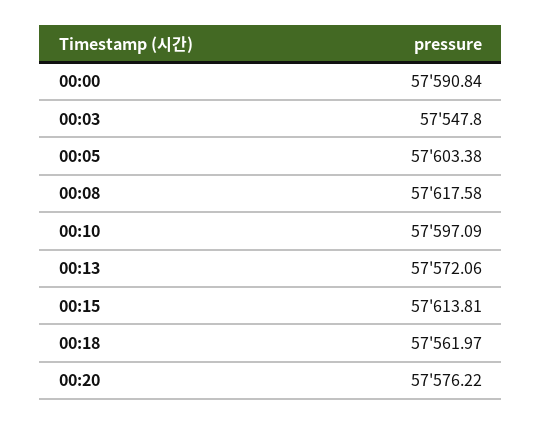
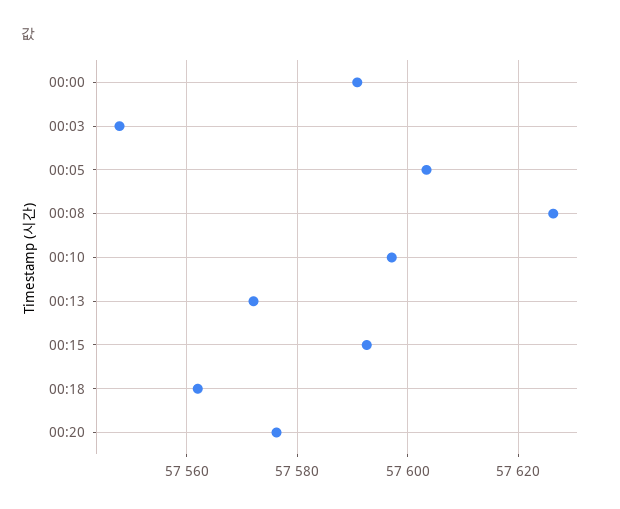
00:08: 57617.58 -> 57626
00:15: 57613.81 -> 57592

